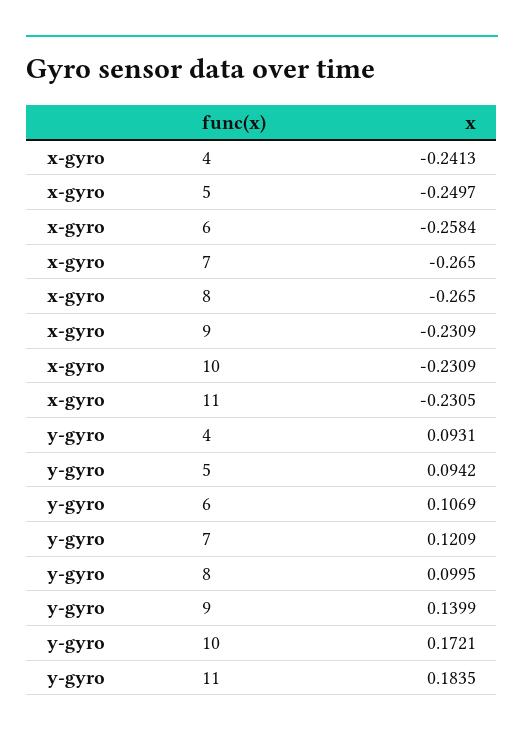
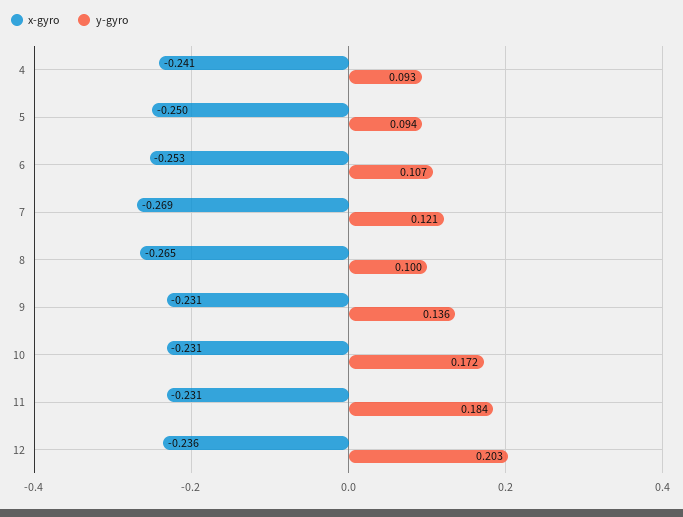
x-gyro, 6: -0.2584 -> -0.253
x-gyro, 7: -0.265 -> -0.269
y-gyro, 9: 0.1399 -> 0.136
x-gyro, 12: none -> -0.236
y-gyro, 12: none -> 0.203

